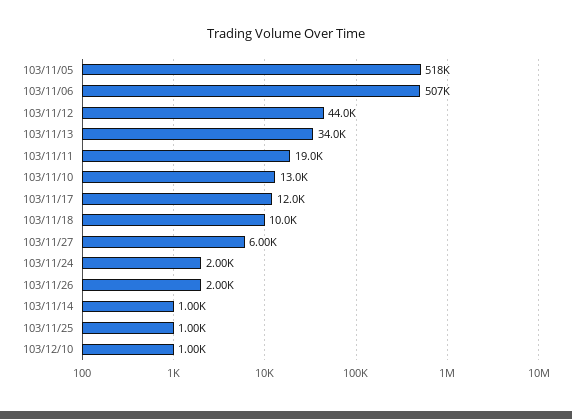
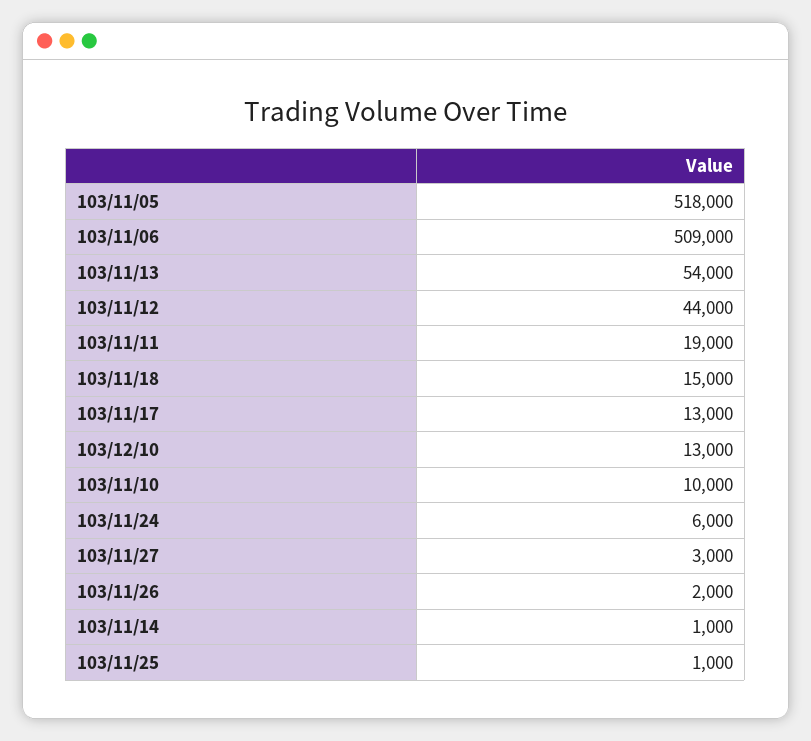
103/11/06: 507000 -> 509000
103/11/13: 34000 -> 54000
103/11/10: 13000 -> 10000
103/11/17: 12000 -> 13000
103/11/18: 10000 -> 15000
103/11/27: 6000 -> 3000
103/11/24: 2000 -> 6000
103/12/10: 1000 -> 13000

